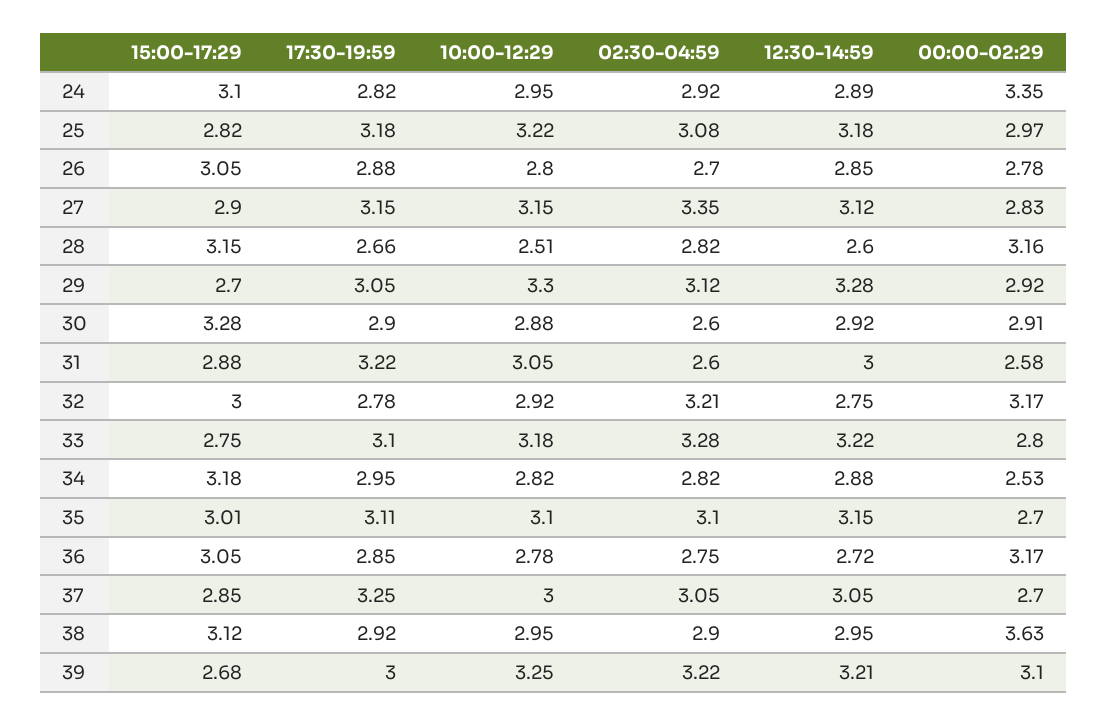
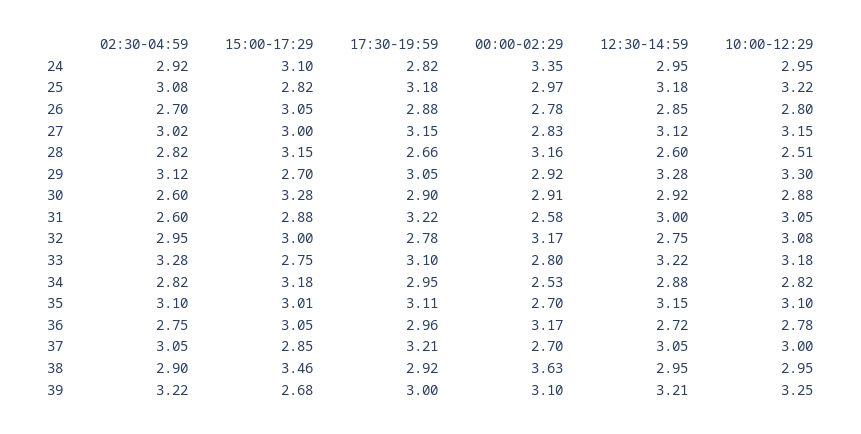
12:30-14:59, 24: 2.89 -> 2.95
15:00-17:29, 27: 2.9 -> 3
02:30-04:59, 27: 3.35 -> 3.02
10:00-12:29, 32: 2.92 -> 3.08
02:30-04:59, 32: 3.21 -> 2.95
17:30-19:59, 36: 2.85 -> 2.96
17:30-19:59, 37: 3.25 -> 3.21
15:00-17:29, 38: 3.12 -> 3.46

